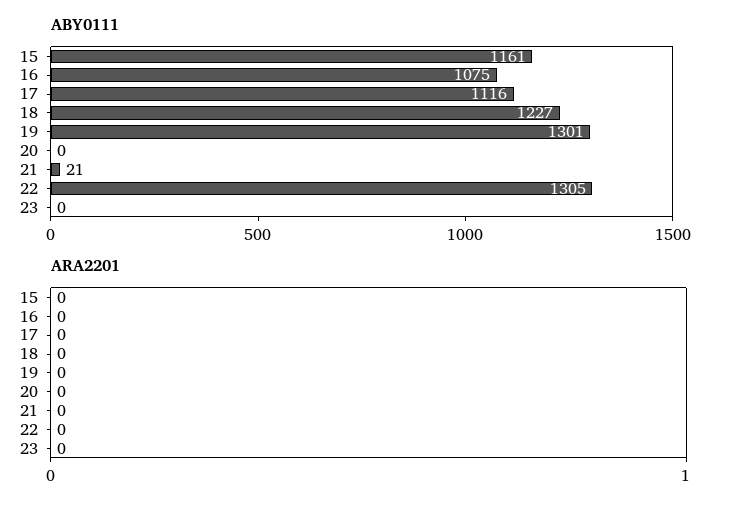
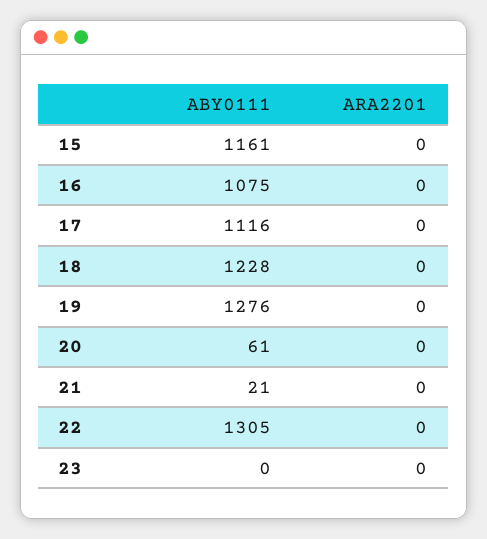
ABY0111, 18: 1227 -> 1228
ABY0111, 19: 1301 -> 1276
ABY0111, 20: 0 -> 61

